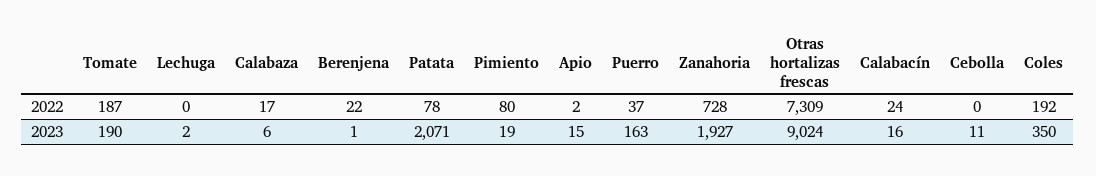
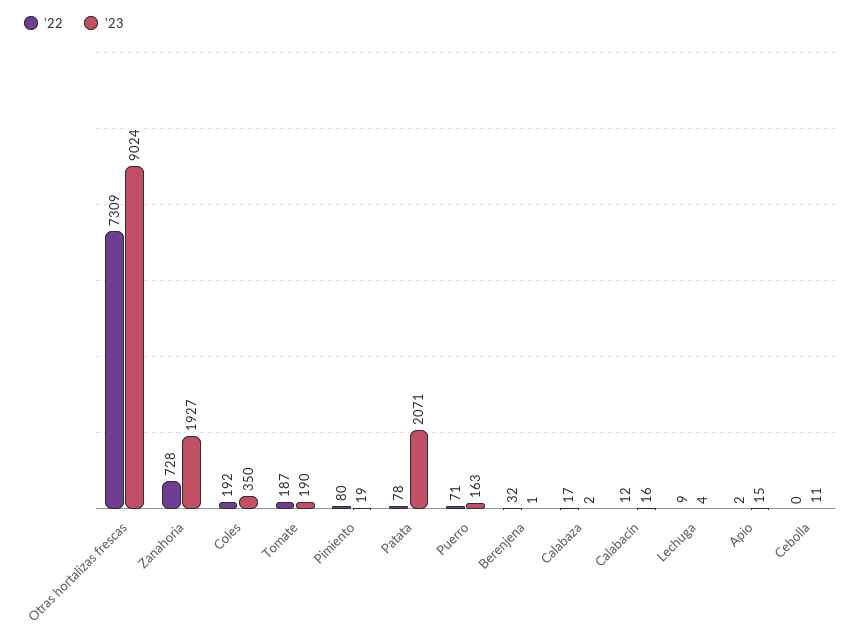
2022, Lechuga: 0 -> 9
2022, Berenjena: 22 -> 32
2022, Puerro: 37 -> 71
2022, Calabacín: 24 -> 12
2023, Lechuga: 2 -> 4
2023, Calabaza: 6 -> 2

